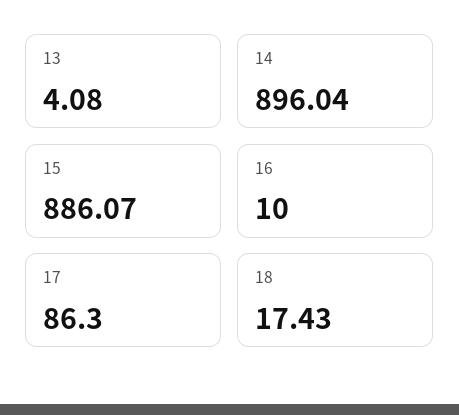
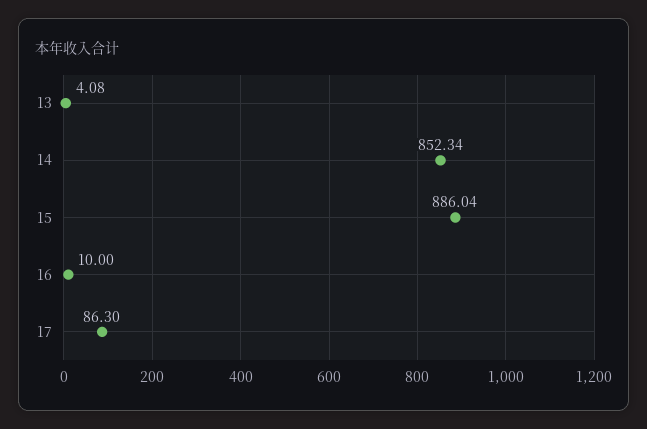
14: 896.04 -> 852.34
15: 886.07 -> 886.04
18: 17.43 -> none

